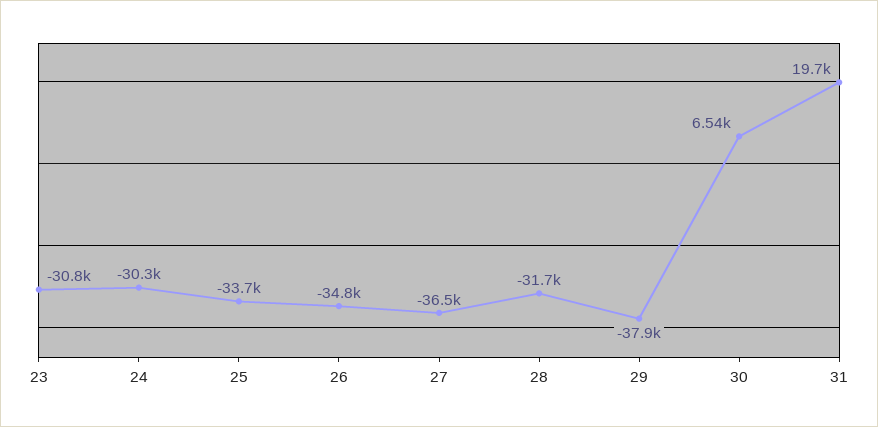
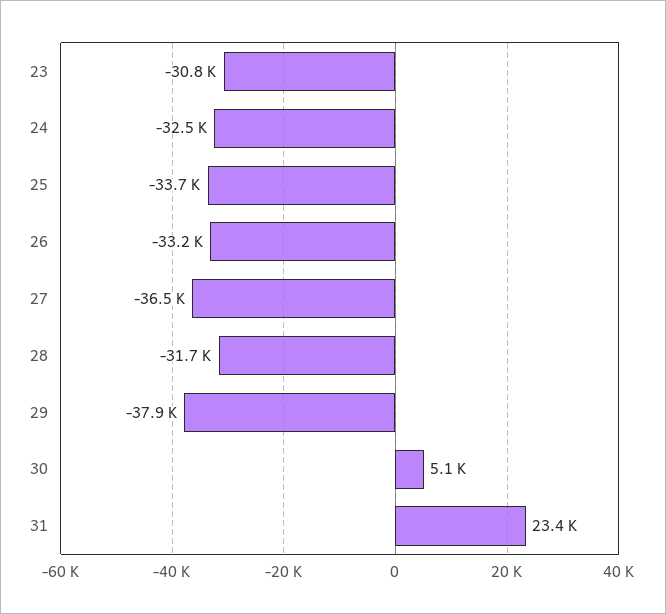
24: -30300 -> -32500
26: -34800 -> -33200
30: 6540 -> 5100
31: 19700 -> 23400

